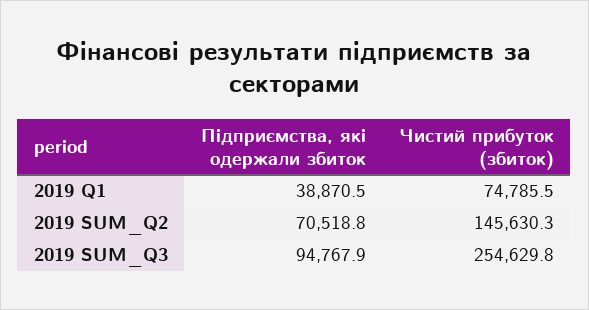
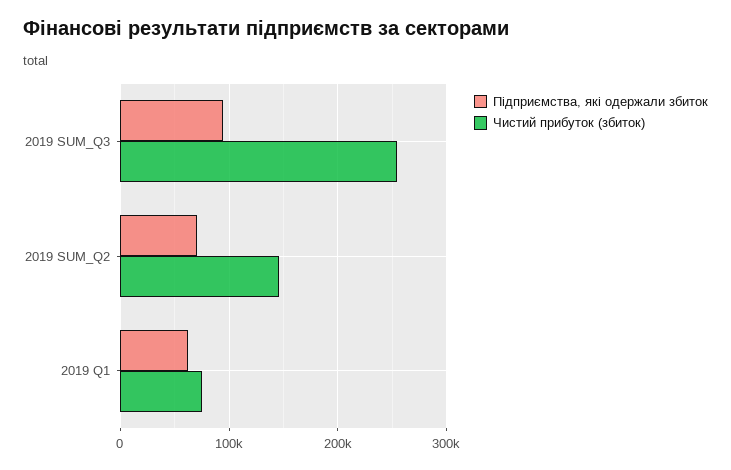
Підприємства, які одержали збиток, 2019 Q1: 38870.5 -> 60000

